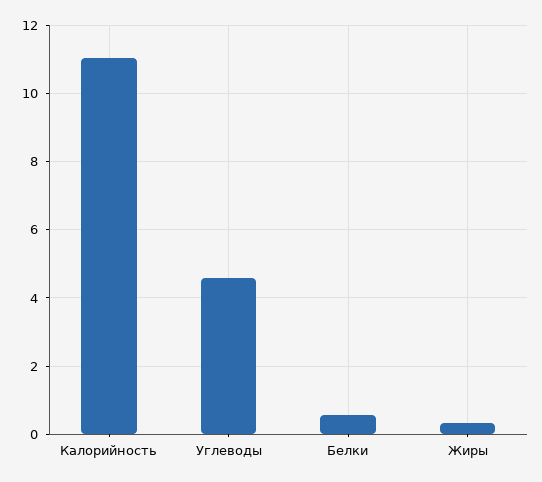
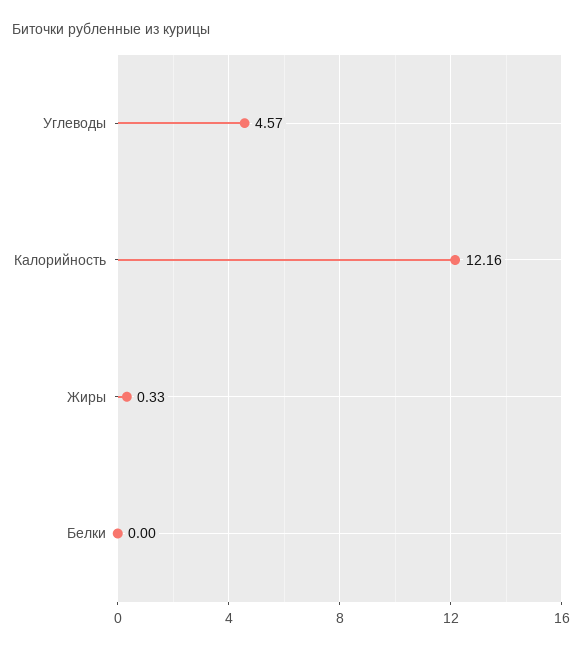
Калорийность: 11 -> 12.16
Белки: 0.6 -> 0

